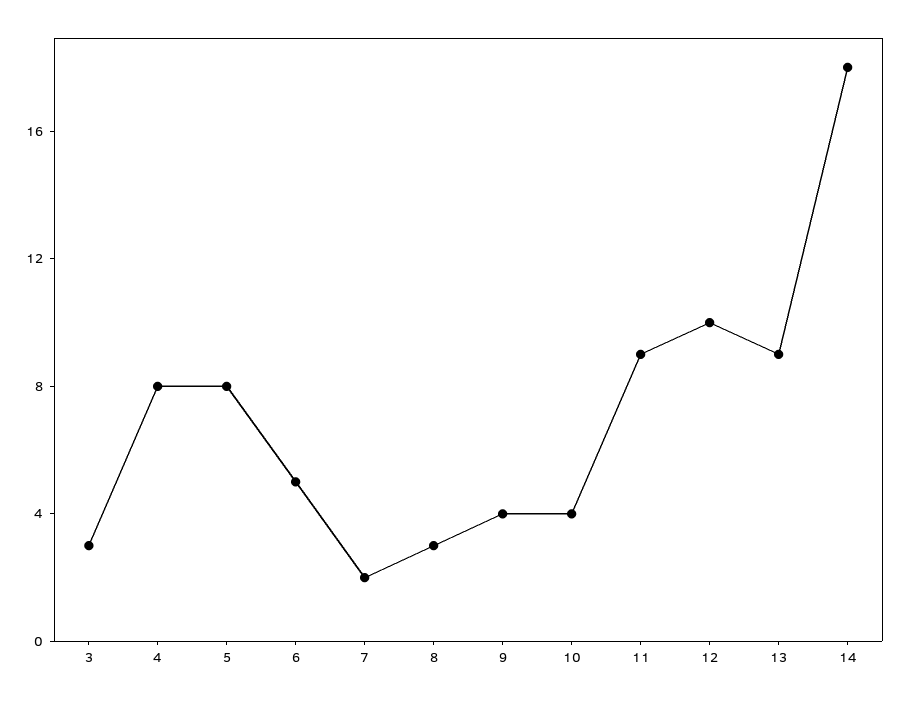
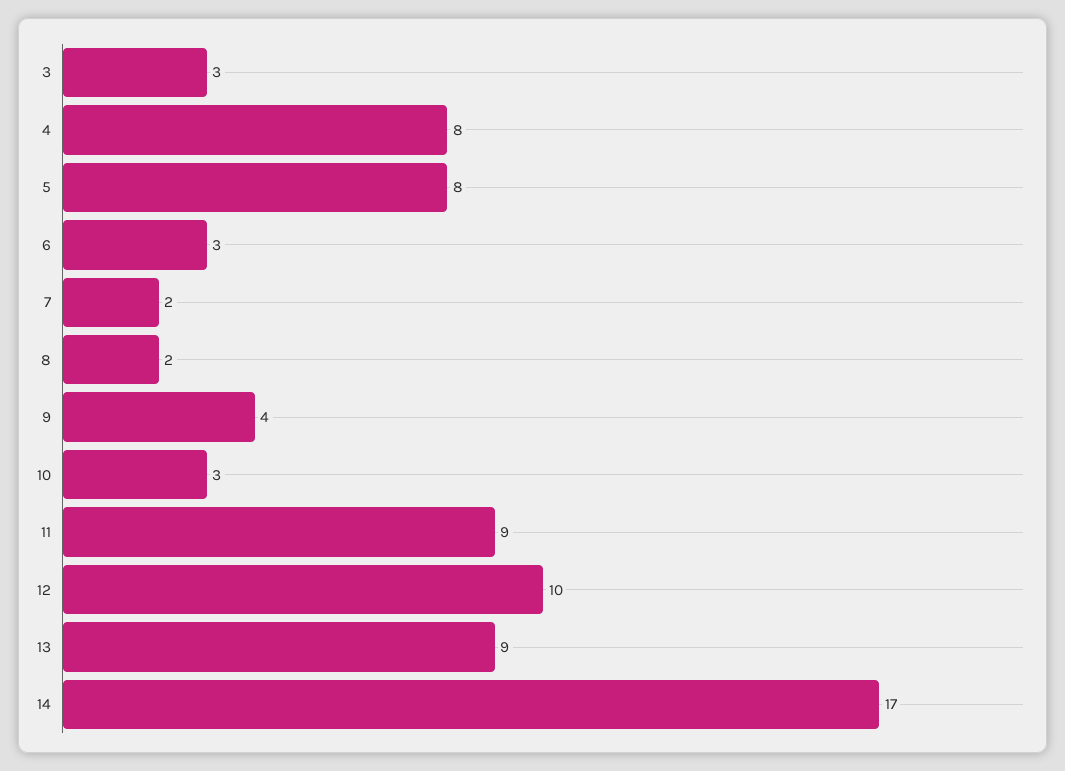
6: 5 -> 3
8: 3 -> 2
10: 4 -> 3
14: 18 -> 17

